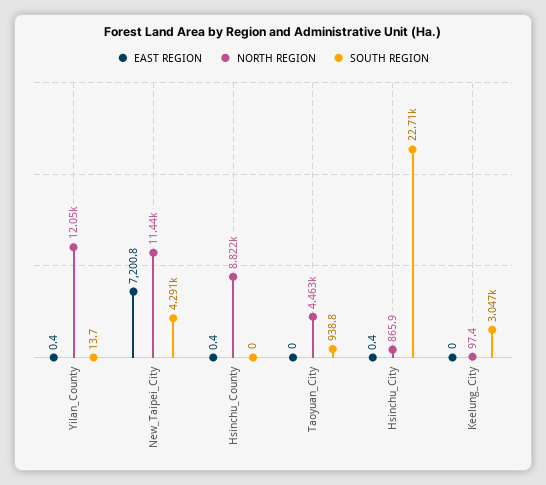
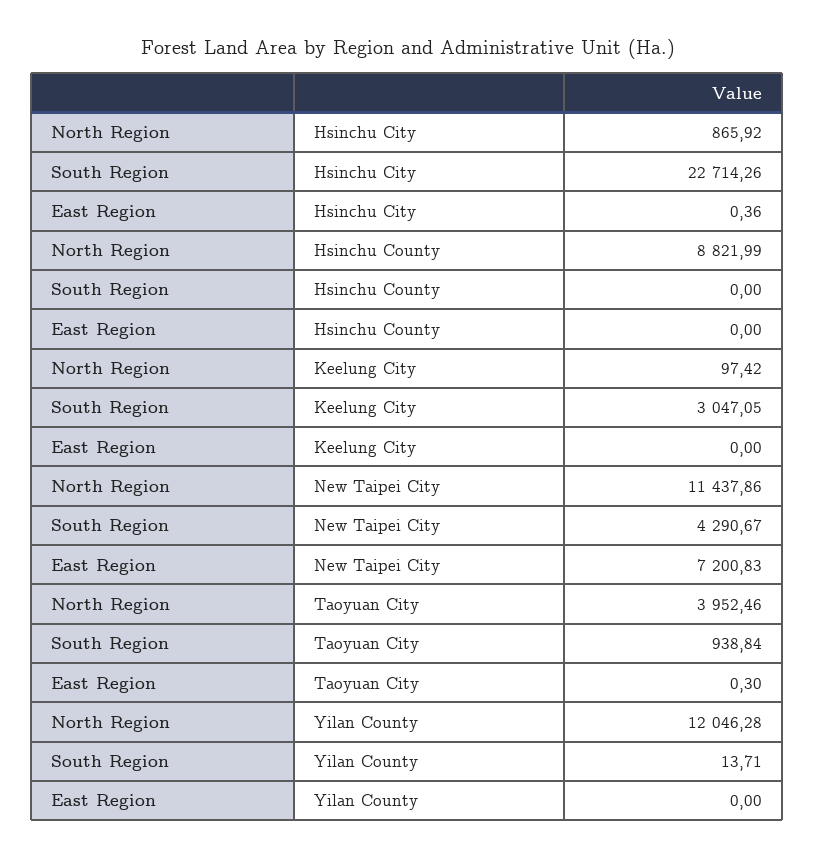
EAST REGION, Yilan_County: 0.4 -> 0
EAST REGION, Hsinchu_County: 0.4 -> 0
EAST REGION, Taoyuan_City: 0 -> 0.3
NORTH REGION, Taoyuan_City: 4463 -> 3952.46

